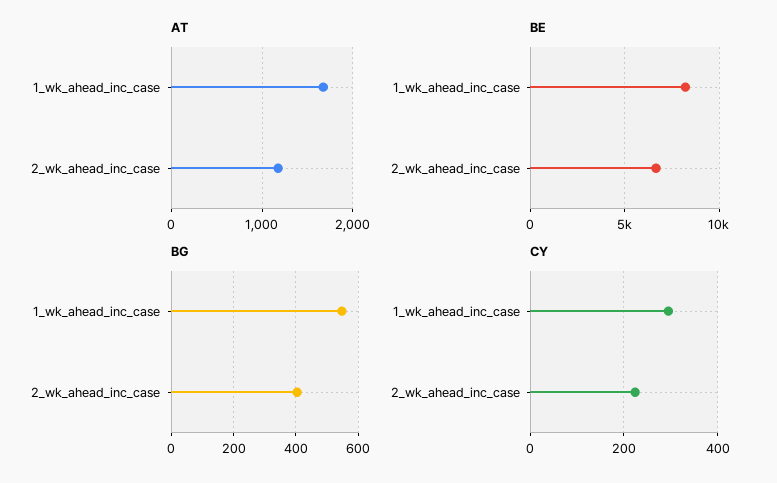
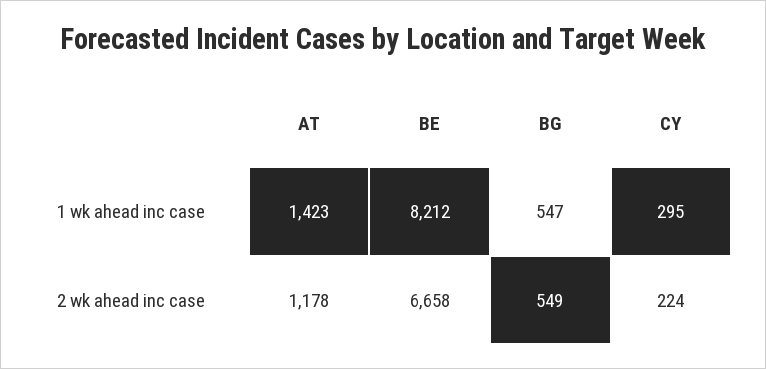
AT, 1_wk_ahead_inc_case: 1700 -> 1423
BG, 2_wk_ahead_inc_case: 400 -> 549

